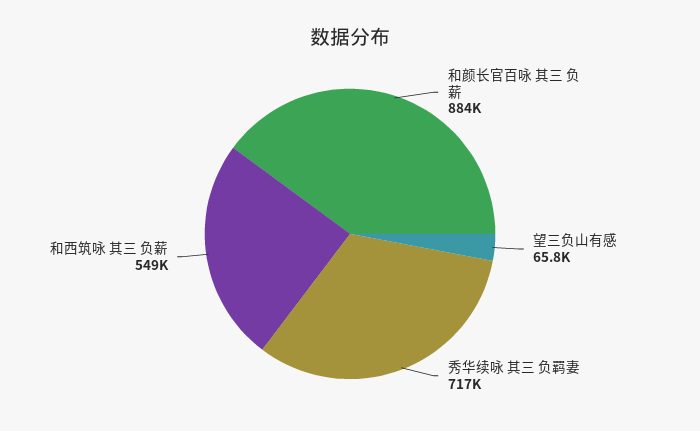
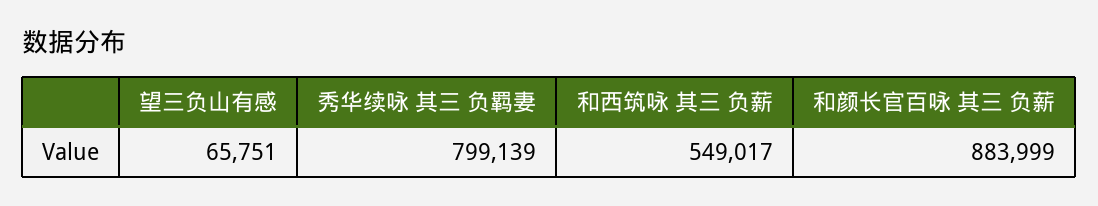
秀华续咏 其三 负羁妻: 717000 -> 799139

